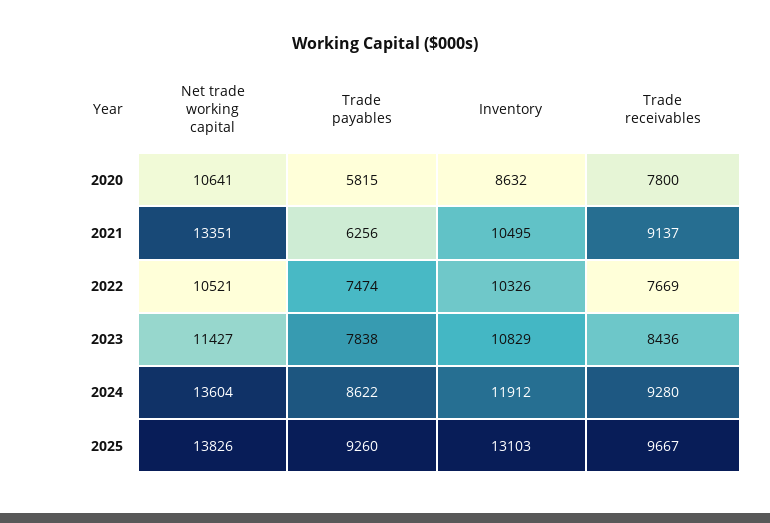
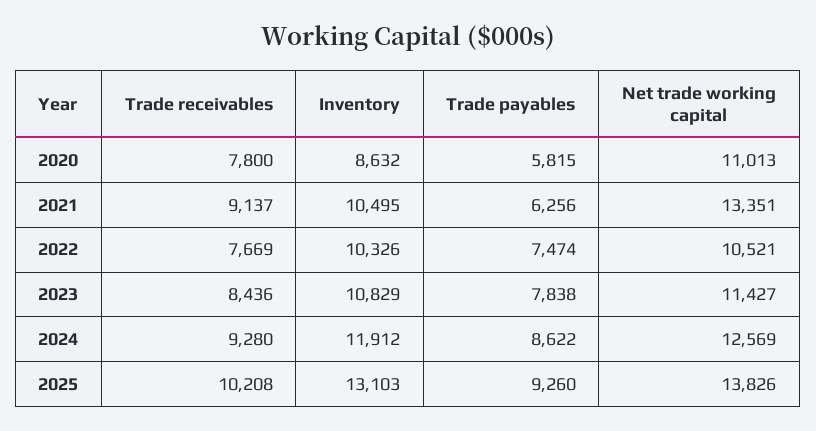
Net trade working capital, 2020: 10641 -> 11013
Net trade working capital, 2024: 13604 -> 12569
Trade receivables, 2025: 9667 -> 10208

